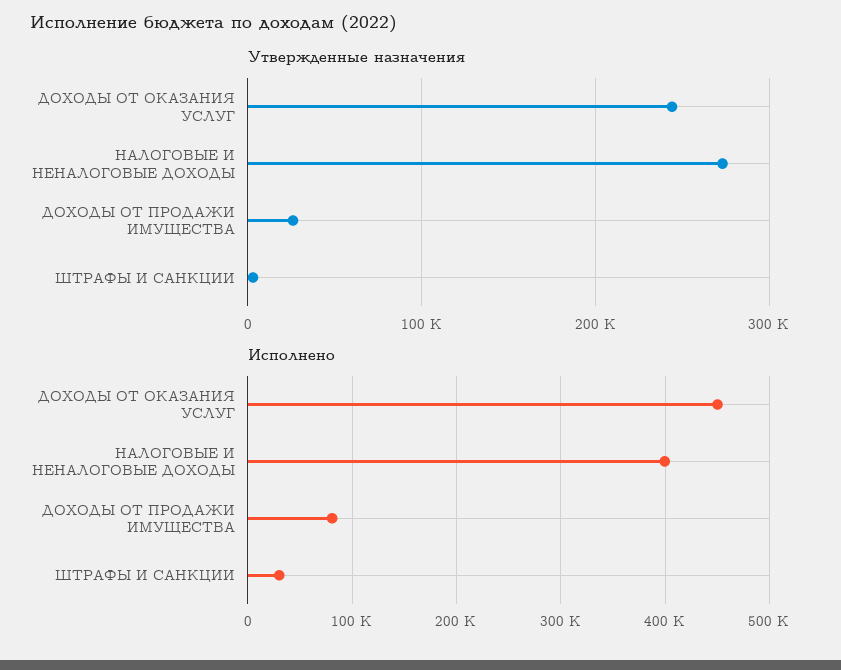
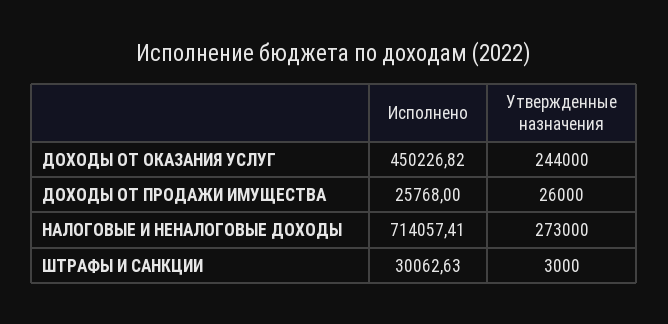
Исполнено, НАЛОГОВЫЕ И НЕНАЛОГОВЫЕ ДОХОДЫ: 400000 -> 714057.41
Исполнено, ДОХОДЫ ОТ ПРОДАЖИ ИМУЩЕСТВА: 80000 -> 25768

